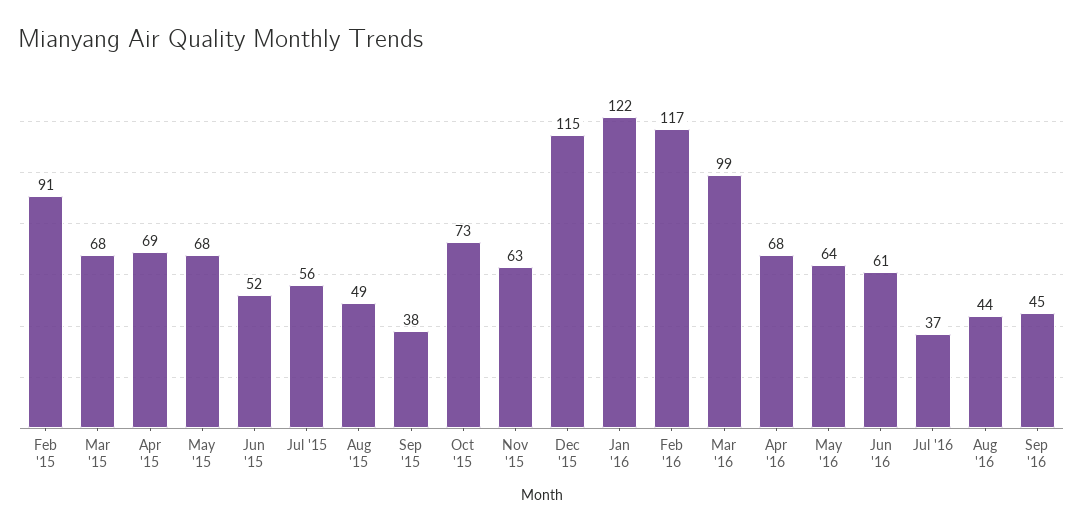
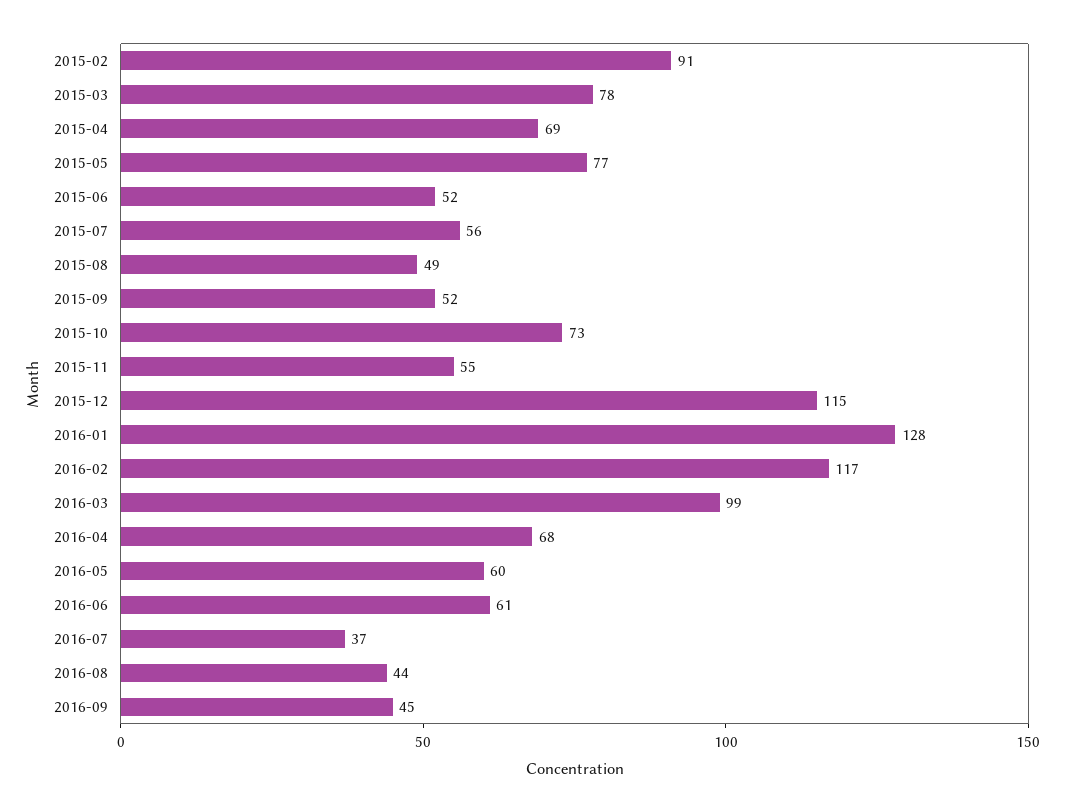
Mar '15: 68 -> 78
May '15: 68 -> 77
Sep '15: 38 -> 52
Nov '15: 63 -> 55
Jan '16: 122 -> 128
May '16: 64 -> 60

